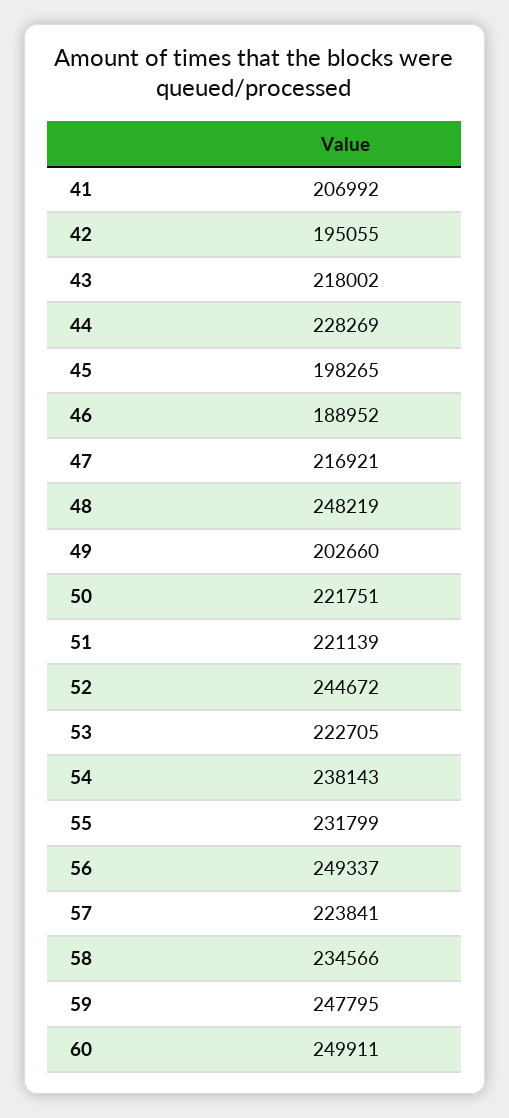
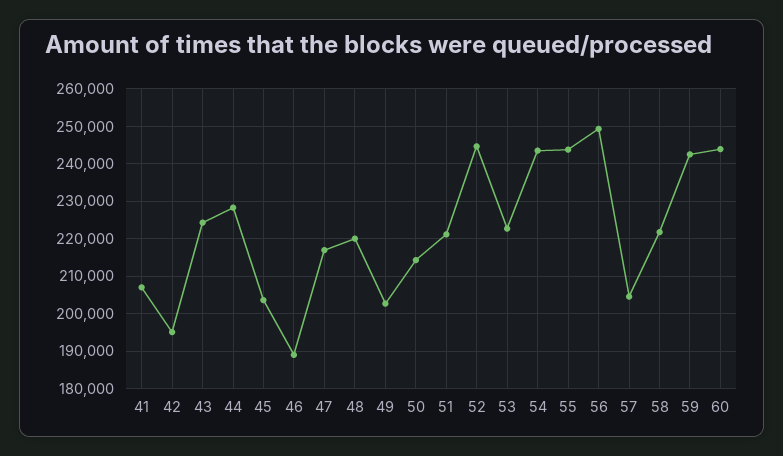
43: 218002 -> 224000
45: 198265 -> 204000
48: 248219 -> 220000
50: 221751 -> 214000
54: 238143 -> 244000
55: 231799 -> 244000
57: 223841 -> 204000
58: 234566 -> 222000
59: 247795 -> 242000
60: 249911 -> 244000

